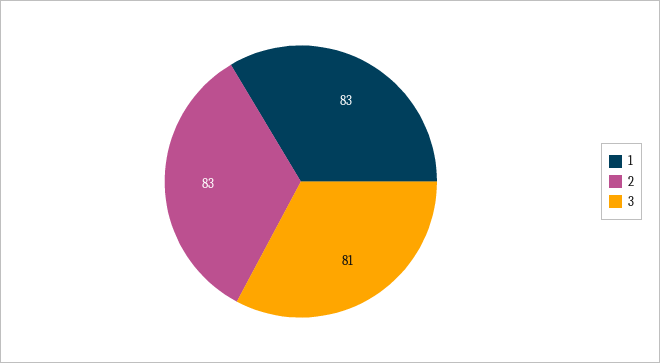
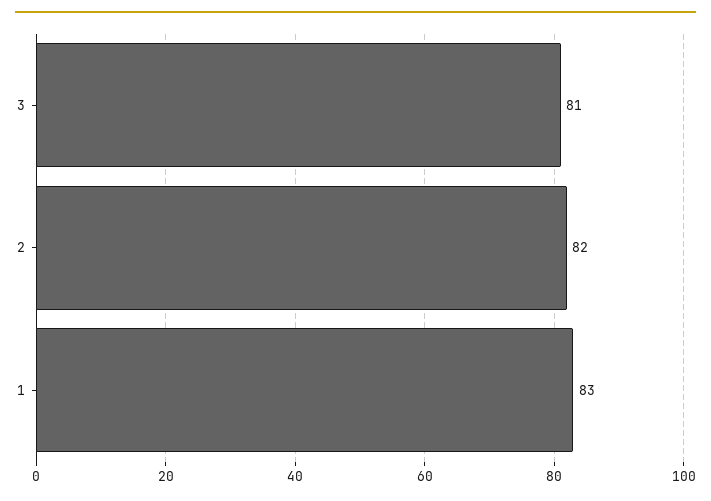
2: 83 -> 82

